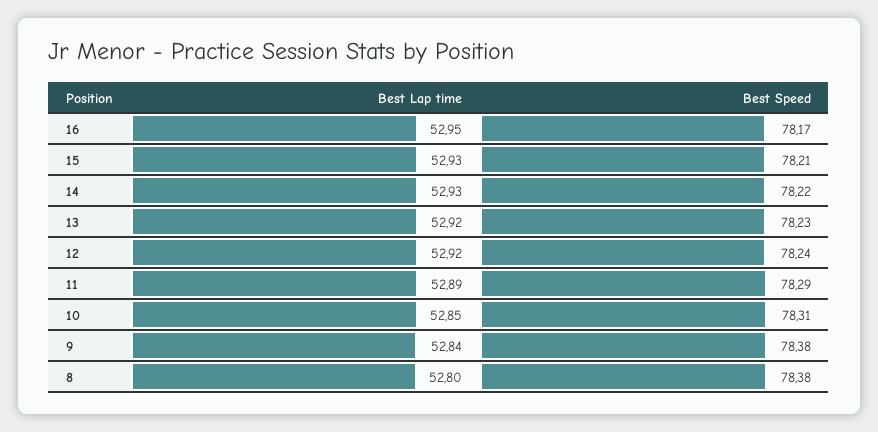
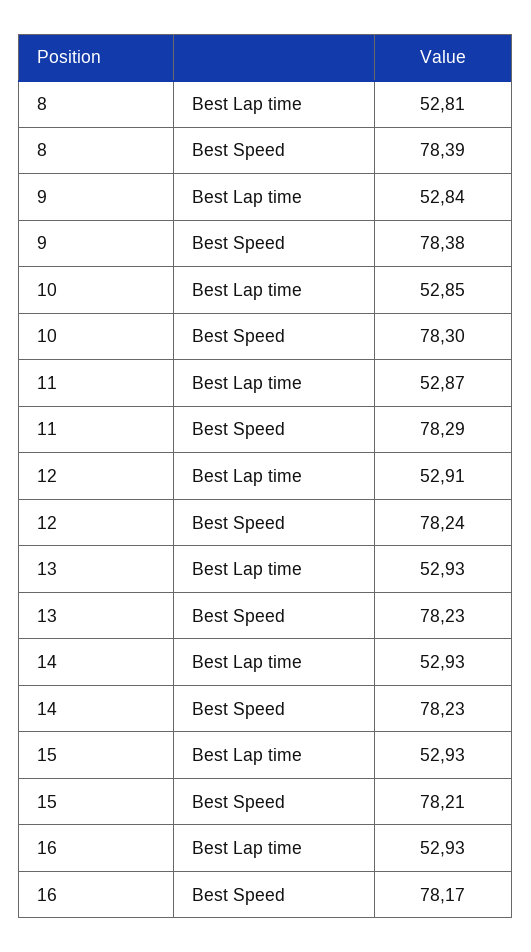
Best Lap time, 16: 52.95 -> 52.93
Best Speed, 14: 78.22 -> 78.23
Best Lap time, 13: 52.92 -> 52.93
Best Lap time, 12: 52.92 -> 52.91
Best Lap time, 11: 52.89 -> 52.87
Best Speed, 10: 78.31 -> 78.3
Best Lap time, 8: 52.8 -> 52.81
Best Speed, 8: 78.38 -> 78.39

